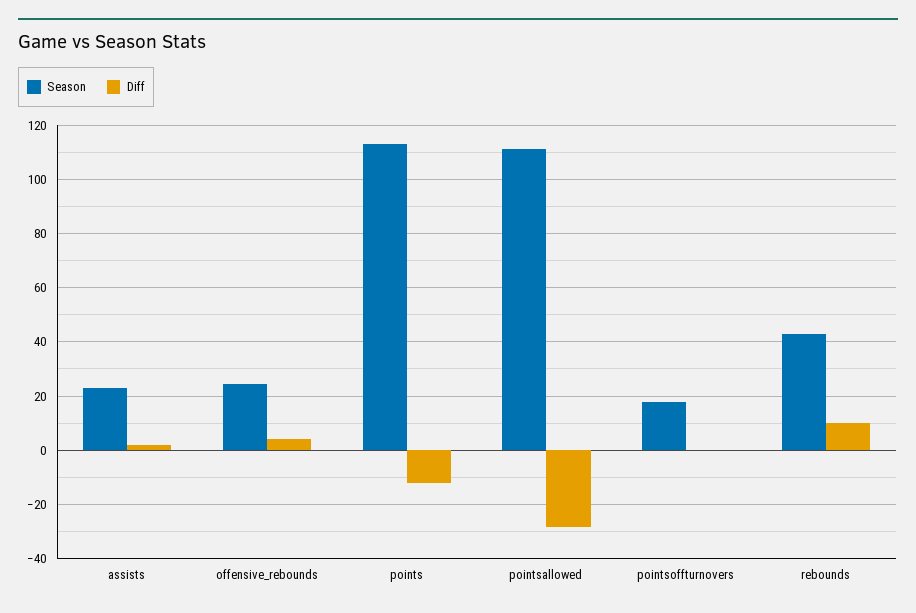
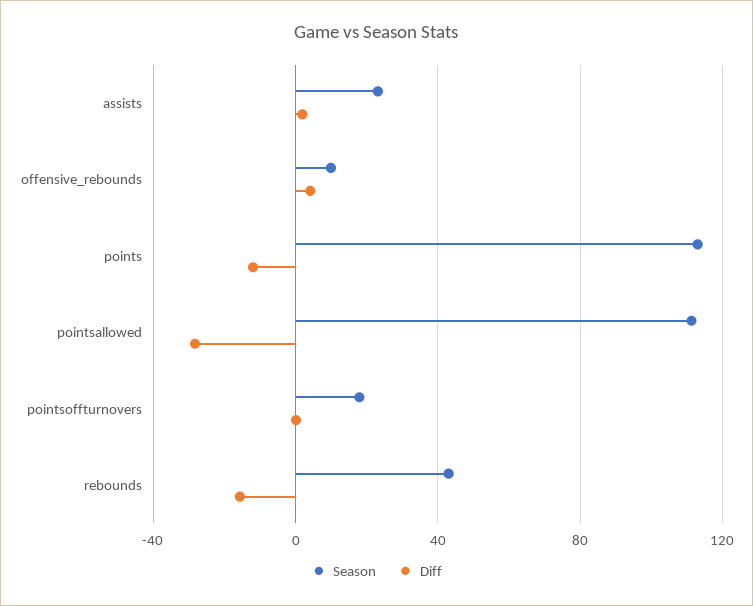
Season, offensive_rebounds: 25 -> 10
Diff, rebounds: 10 -> -15

